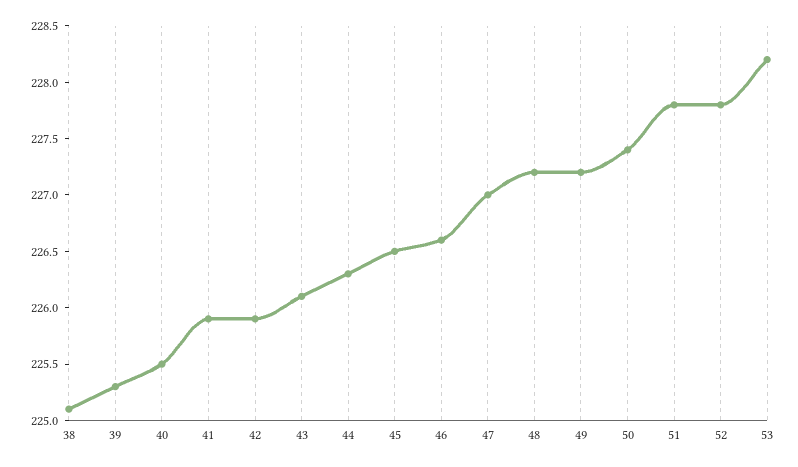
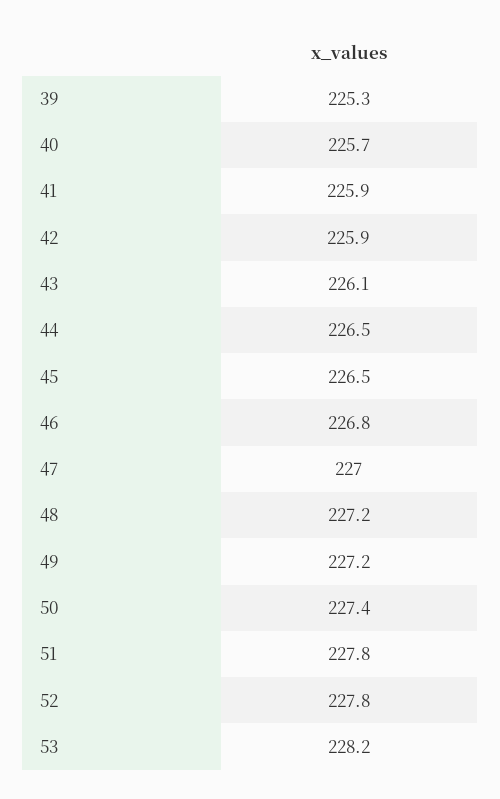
38: 225.1 -> none
40: 225.5 -> 225.7
44: 226.3 -> 226.5
46: 226.6 -> 226.8

